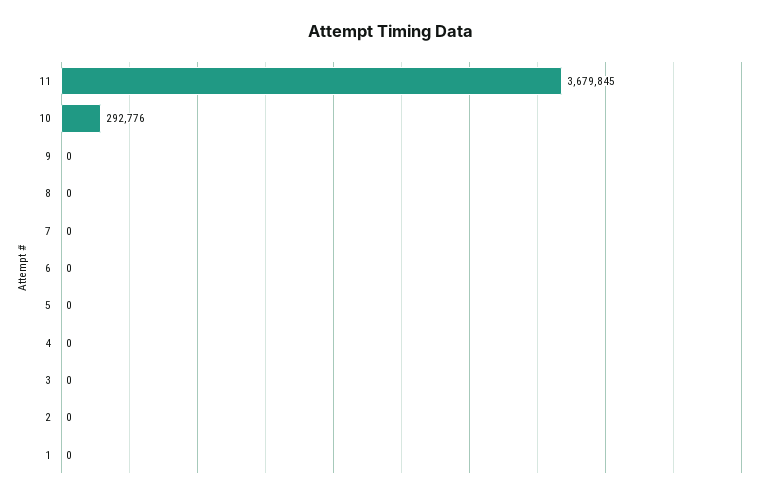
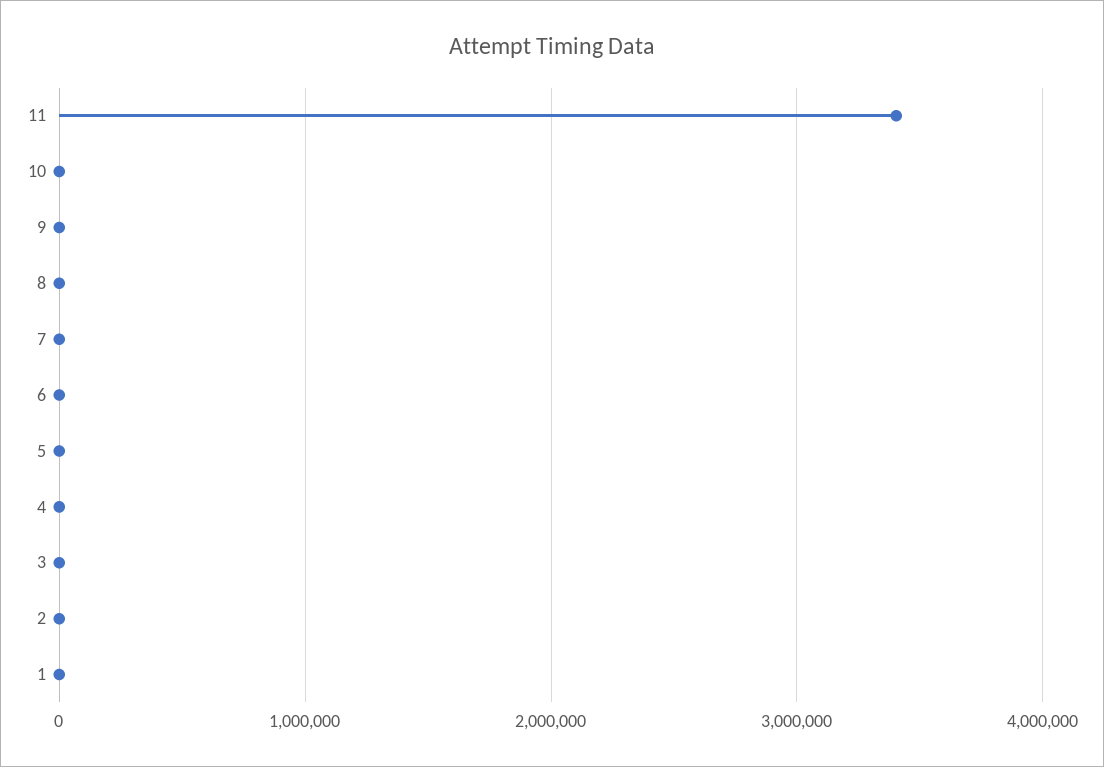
11: 3679845 -> 3400000
10: 292776 -> 0

